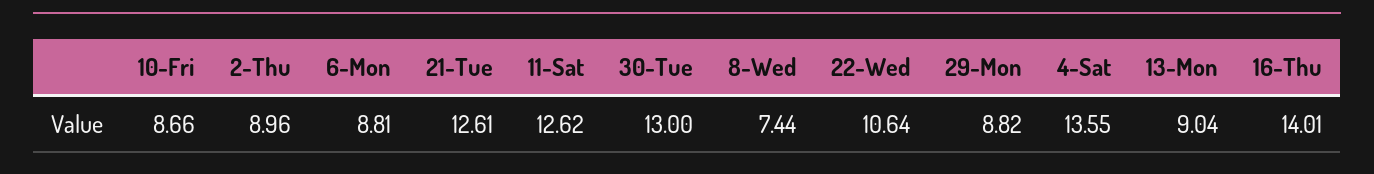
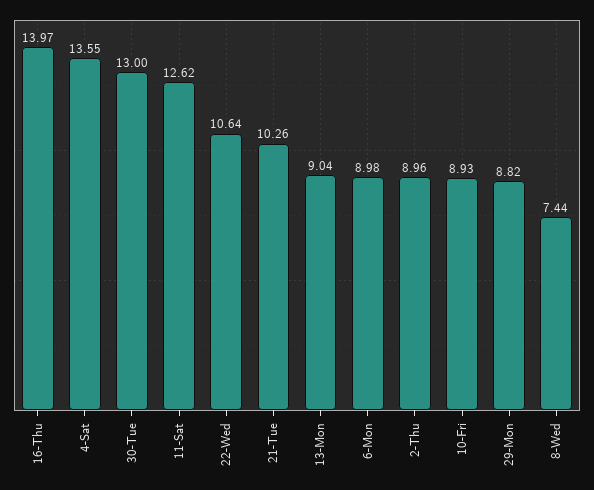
10-Fri: 8.66 -> 8.93
6-Mon: 8.81 -> 8.98
21-Tue: 12.61 -> 10.26
16-Thu: 14.01 -> 13.97

